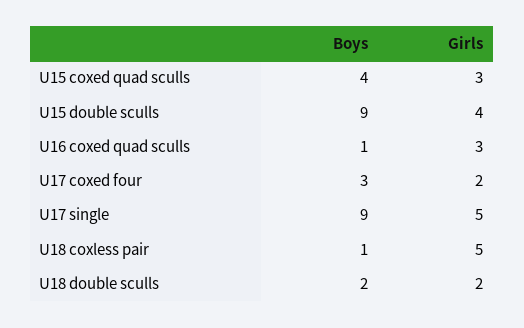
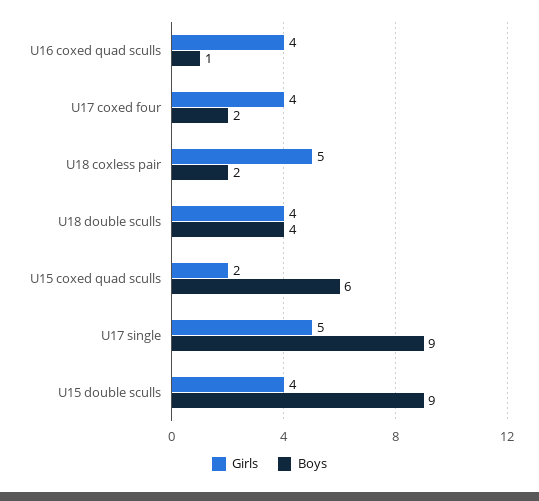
Boys, U15 coxed quad sculls: 4 -> 6
Girls, U15 coxed quad sculls: 3 -> 2
Girls, U16 coxed quad sculls: 3 -> 4
Boys, U17 coxed four: 3 -> 2
Girls, U17 coxed four: 2 -> 4
Boys, U18 coxless pair: 1 -> 2
Boys, U18 double sculls: 2 -> 4
Girls, U18 double sculls: 2 -> 4

